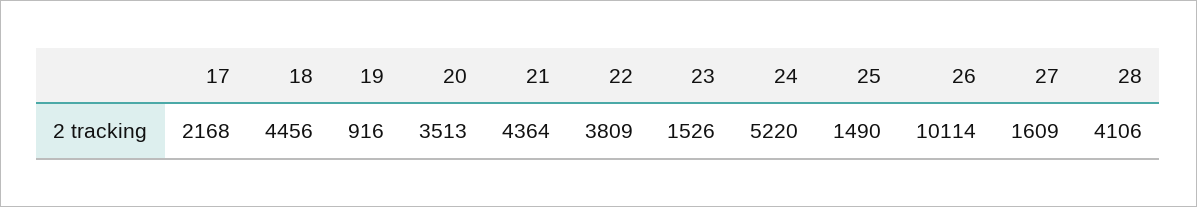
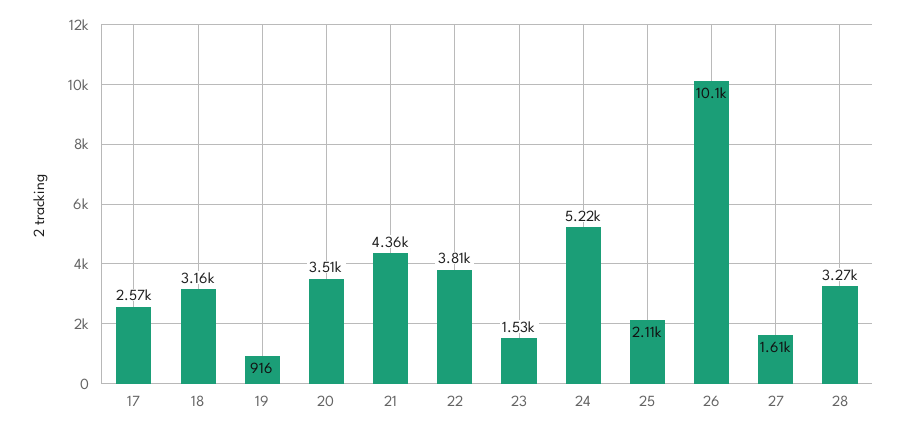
17: 2168 -> 2570
18: 4456 -> 3160
25: 1490 -> 2110
28: 4106 -> 3270

